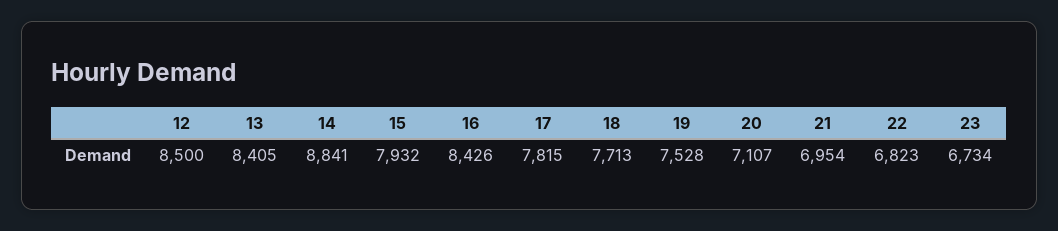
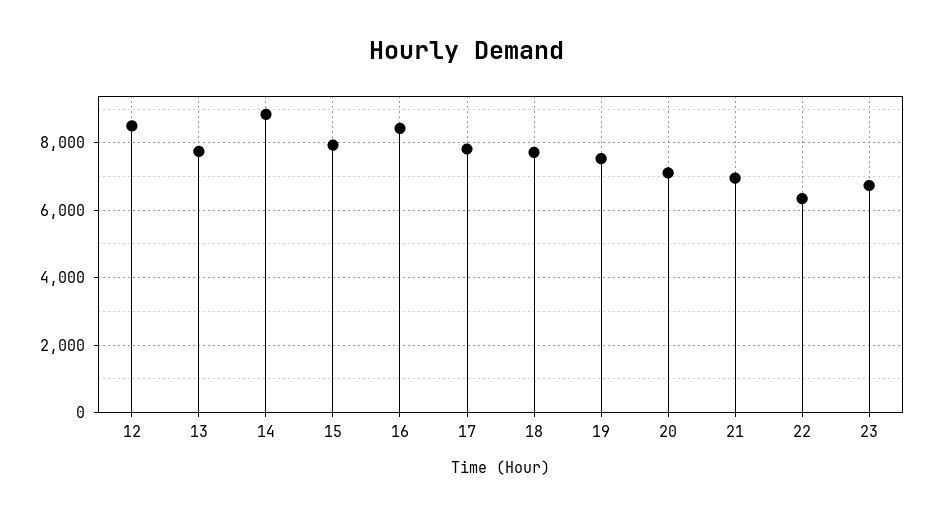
13: 8405 -> 7800
22: 6823 -> 6400

